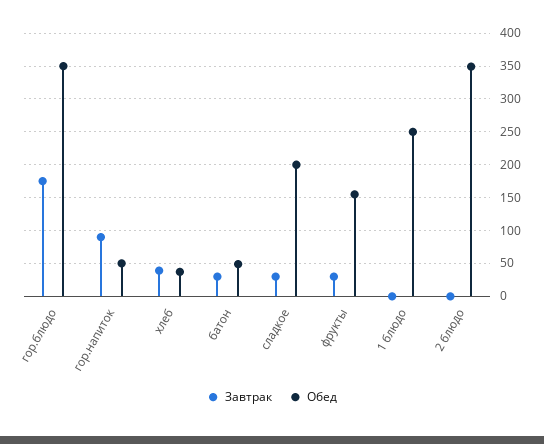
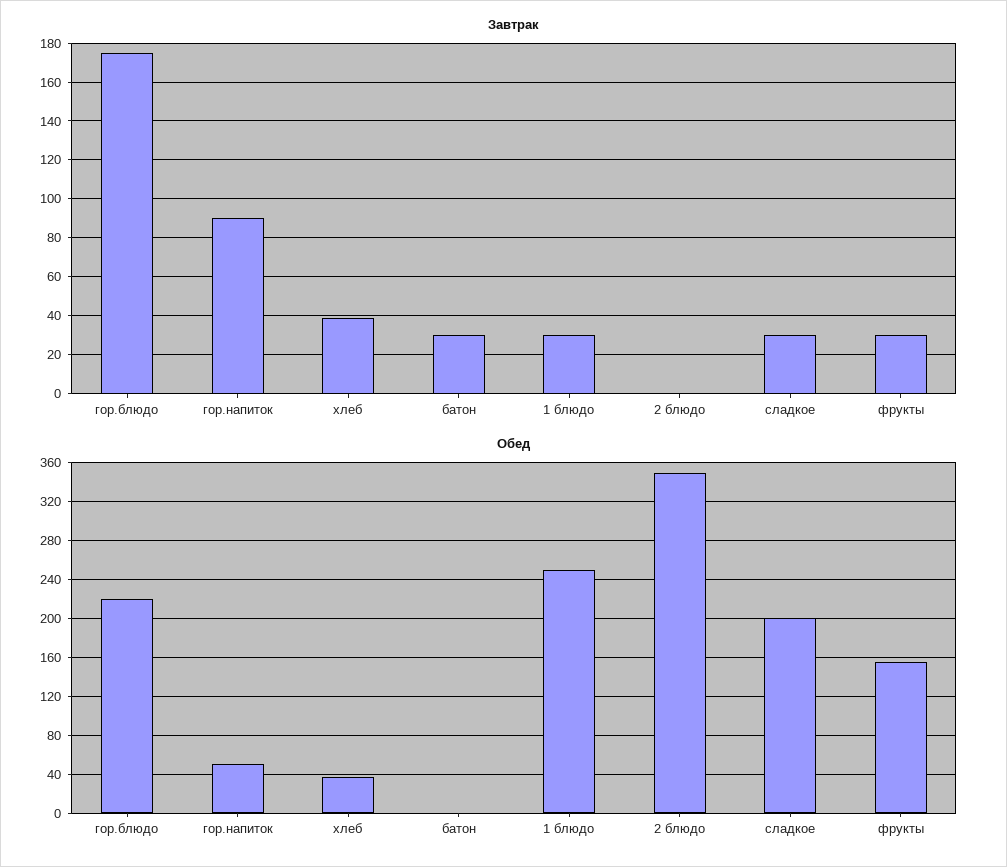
Обед, гор.блюдо: 350 -> 220
Обед, батон: 50 -> 0
Завтрак, 1 блюдо: 0 -> 30

